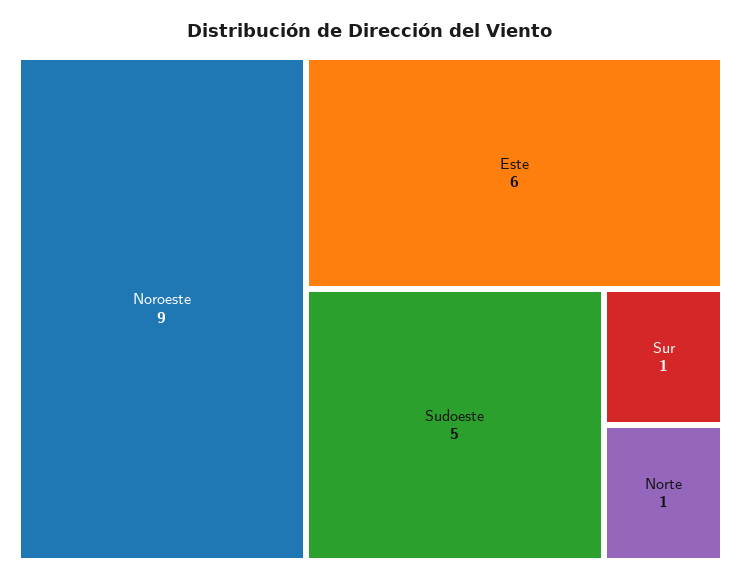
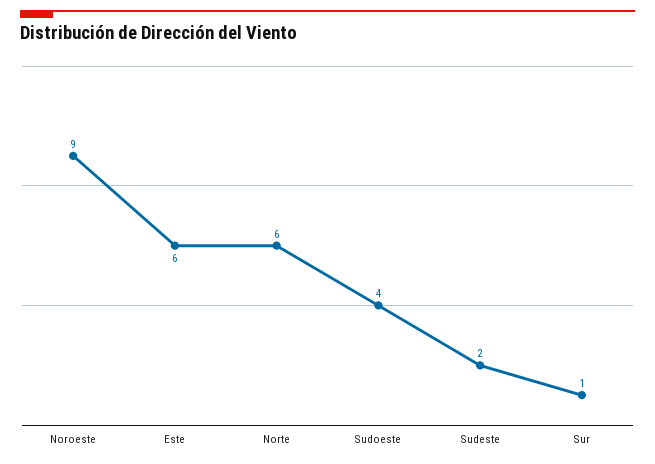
Sudoeste: 5 -> 4
Norte: 1 -> 6
Sudeste: none -> 2

